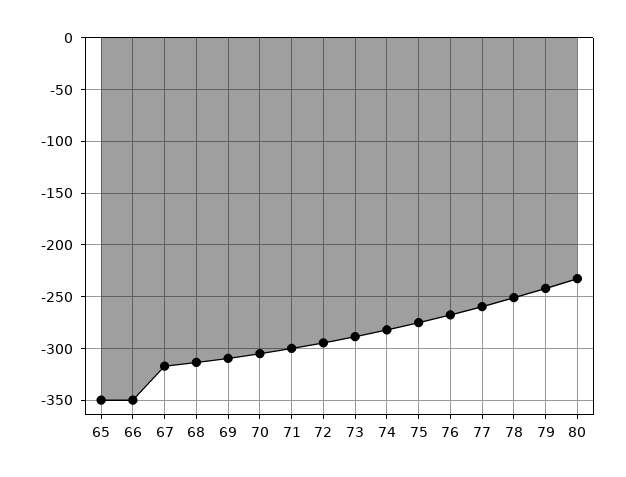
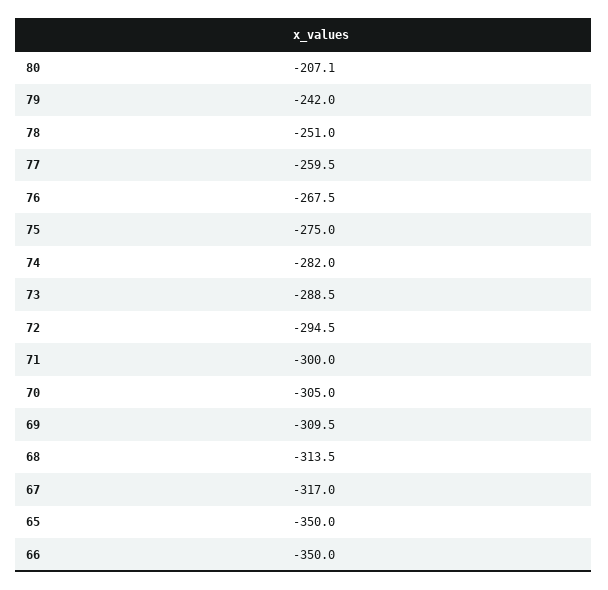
80: -230 -> -207.1

